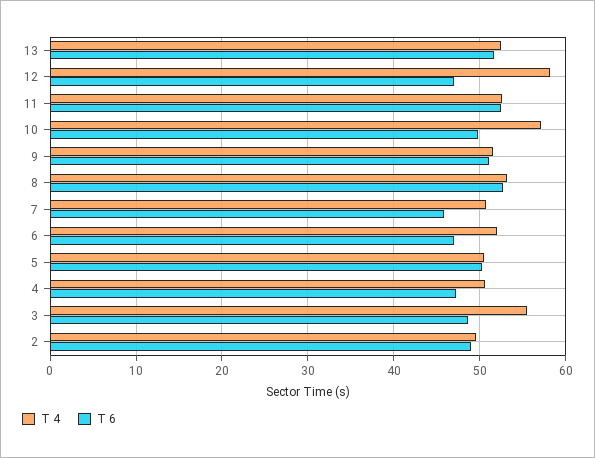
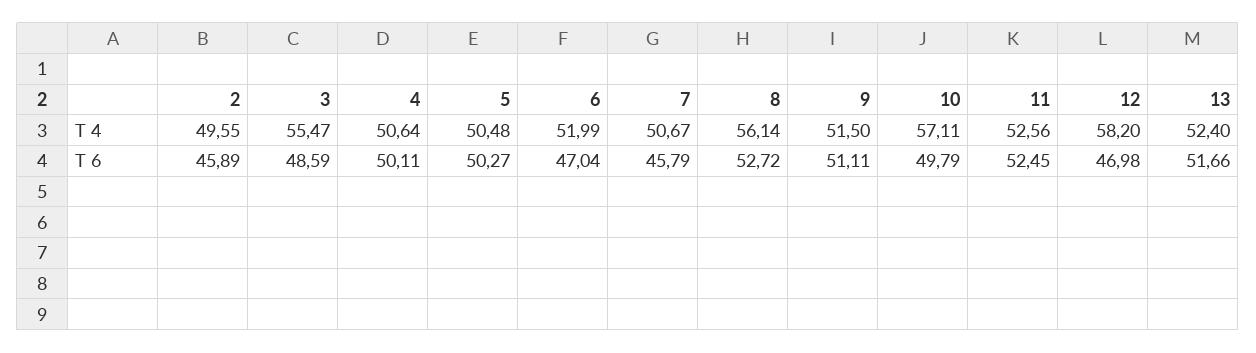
T 4, 8: 53 -> 56.14
T 6, 4: 47 -> 50.11
T 6, 2: 49 -> 45.89

